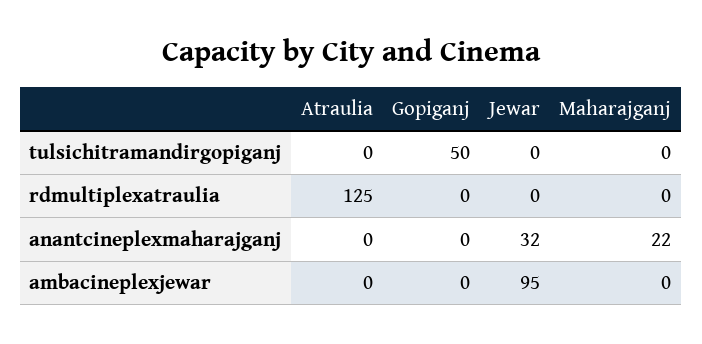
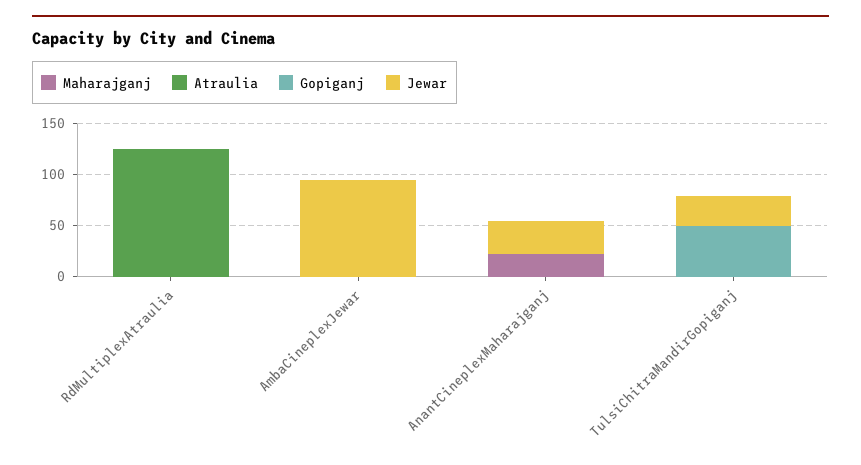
Jewar, tulsichitramandirgopiganj: 0 -> 30

